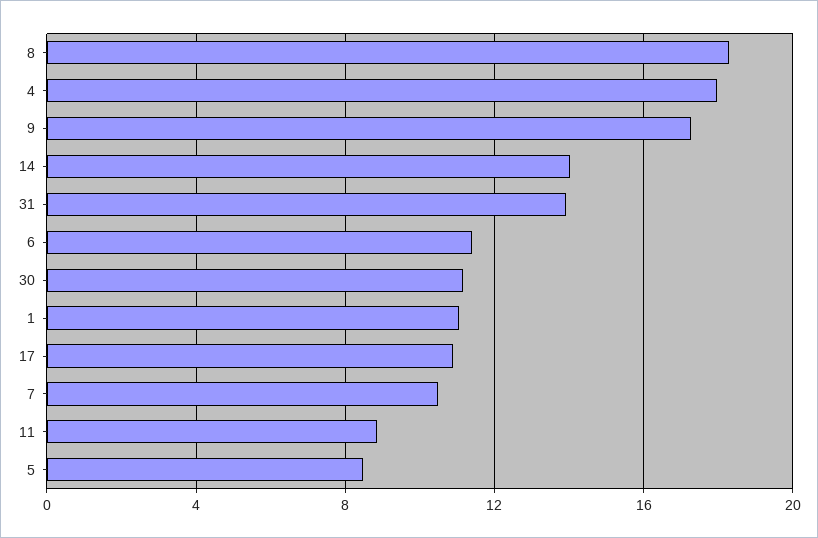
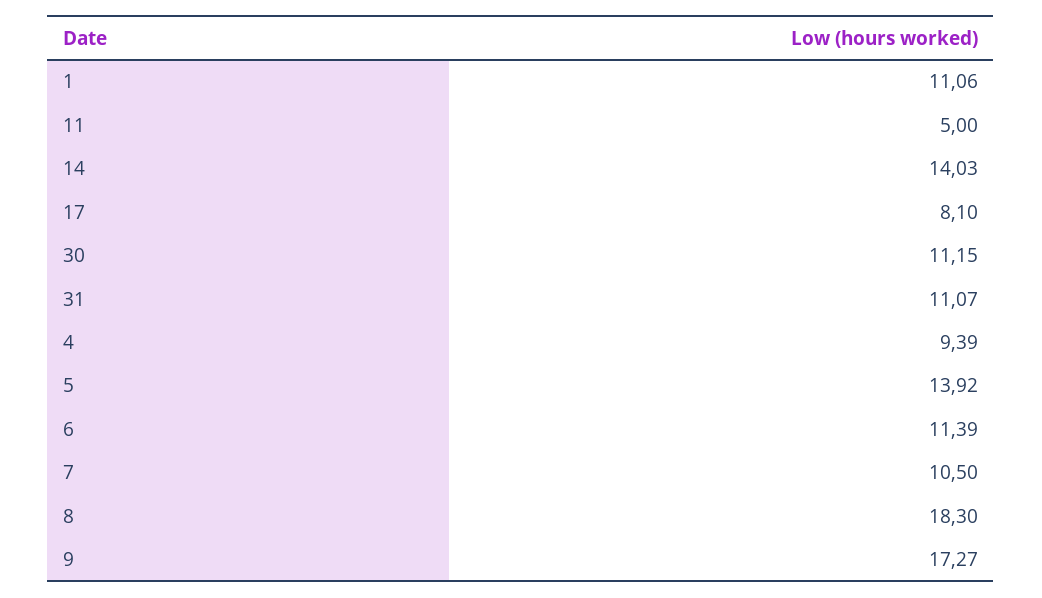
4: 18 -> 9.39
31: 14 -> 11.07
17: 11 -> 8.1
11: 9 -> 5
5: 8.5 -> 13.92

